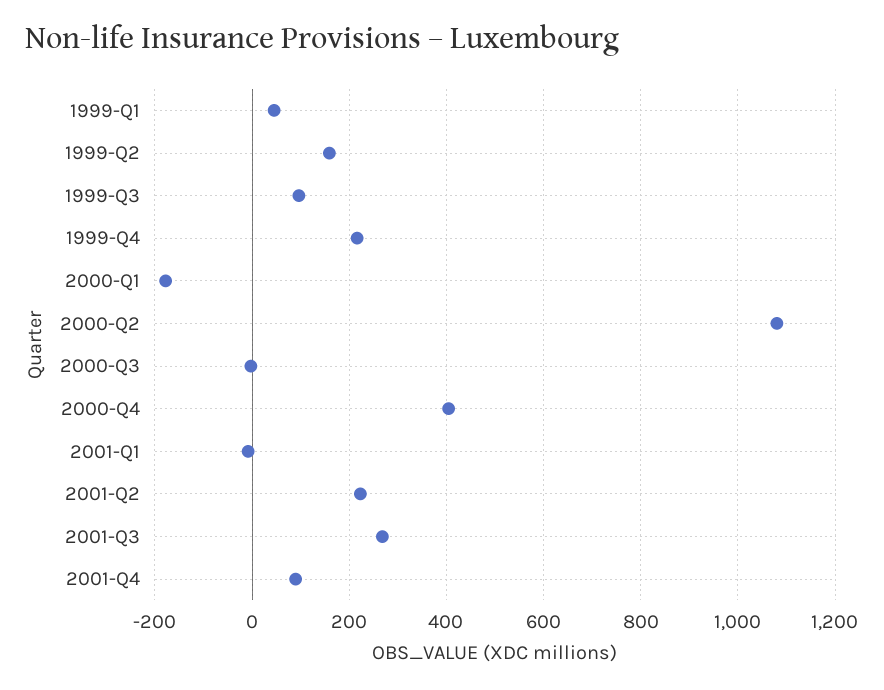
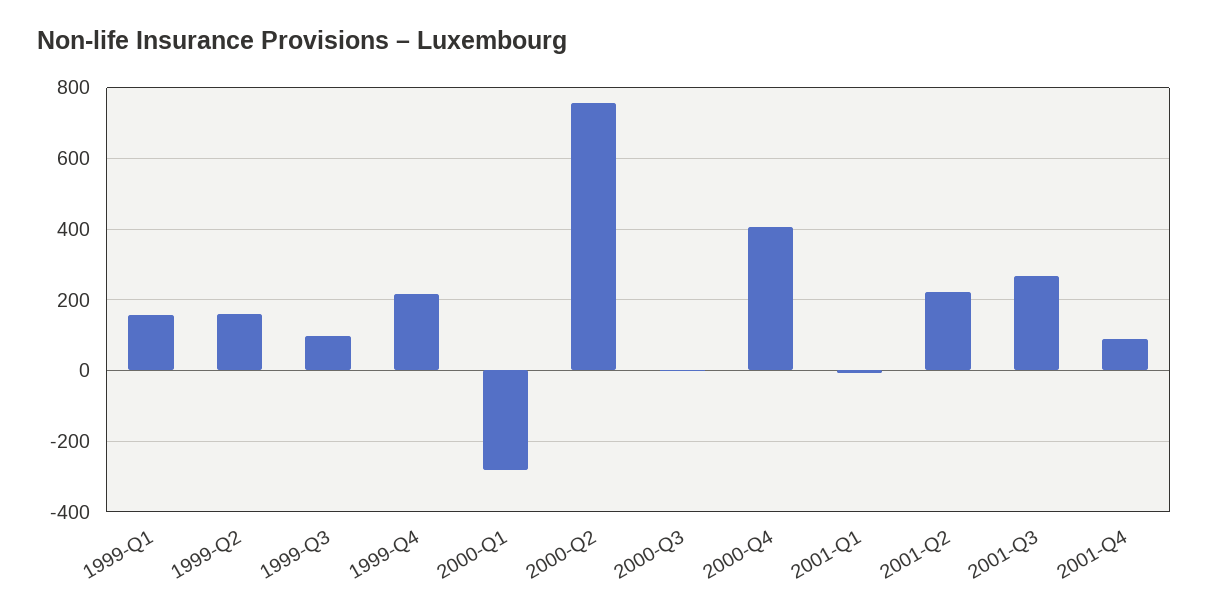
1999-Q1: 40 -> 160
2000-Q1: -180 -> -280
2000-Q2: 1080 -> 760

